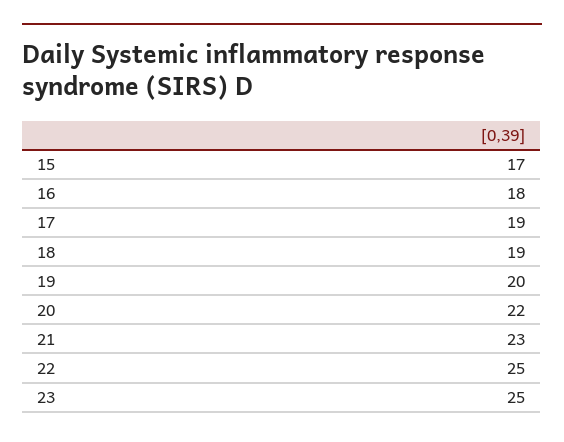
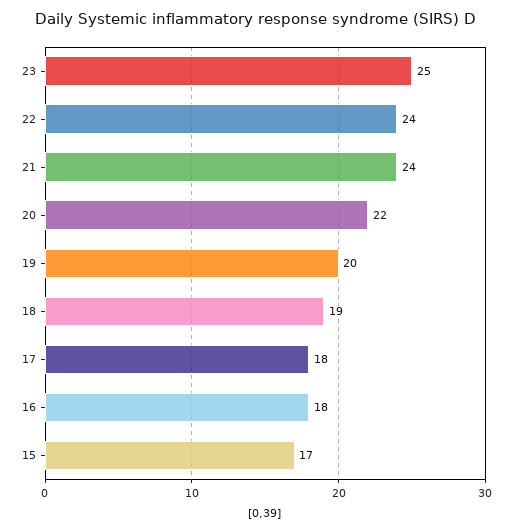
17: 19 -> 18
21: 23 -> 24
22: 25 -> 24

